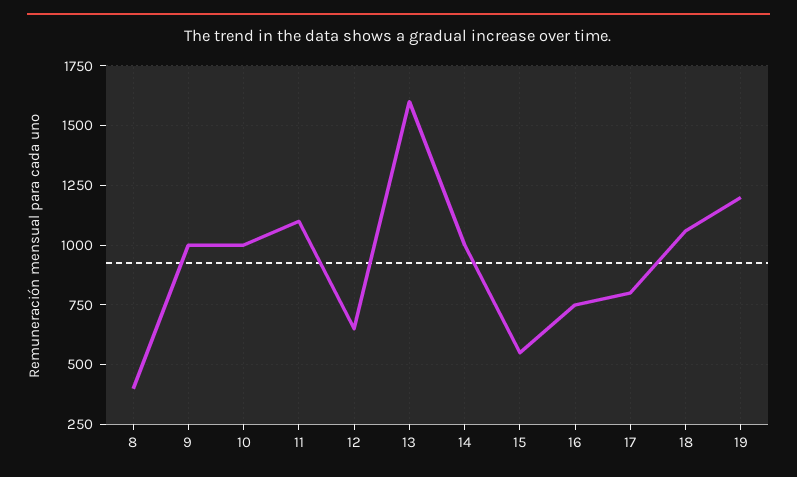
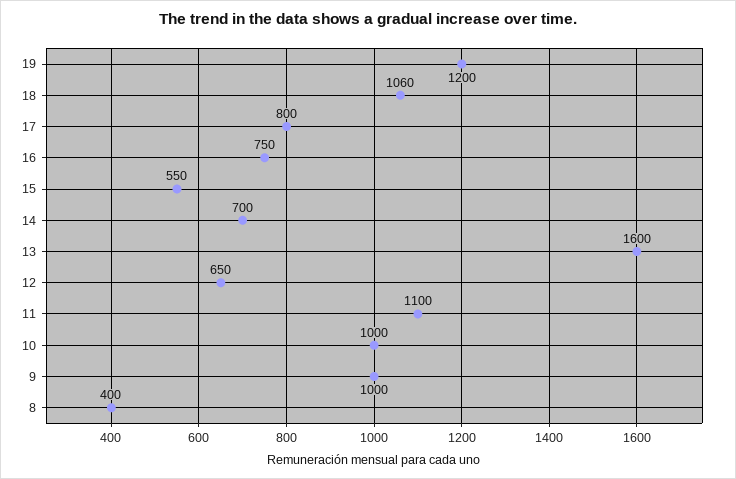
14: 1000 -> 700

